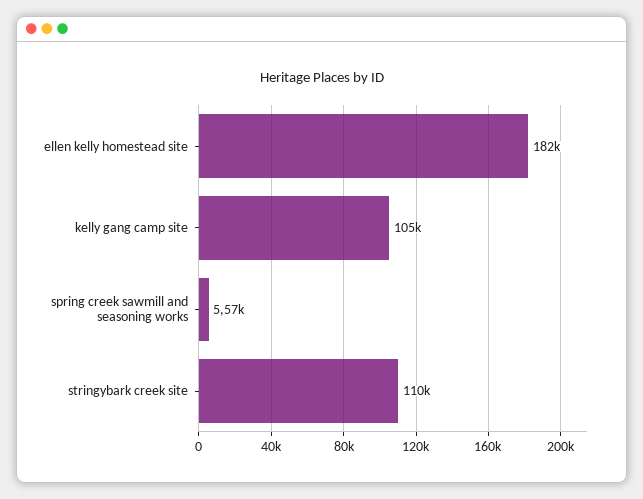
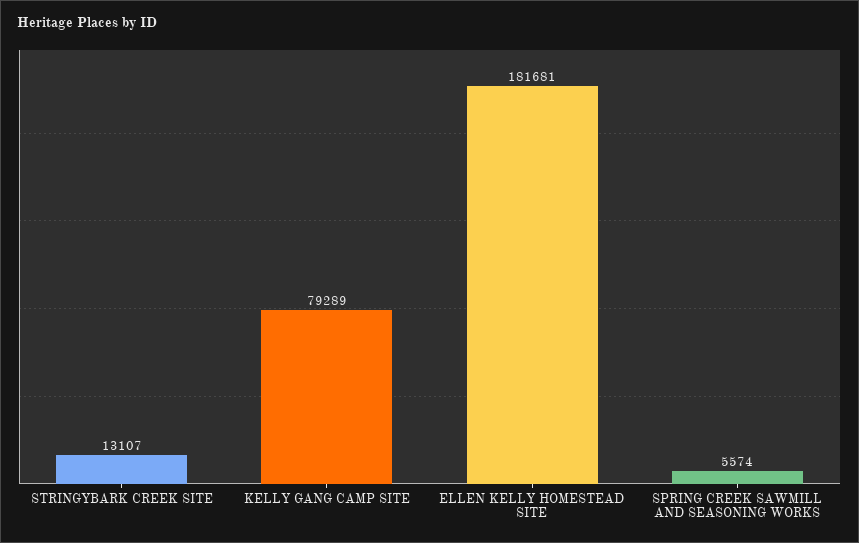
kelly gang camp site: 105000 -> 79289
stringybark creek site: 110000 -> 13107

